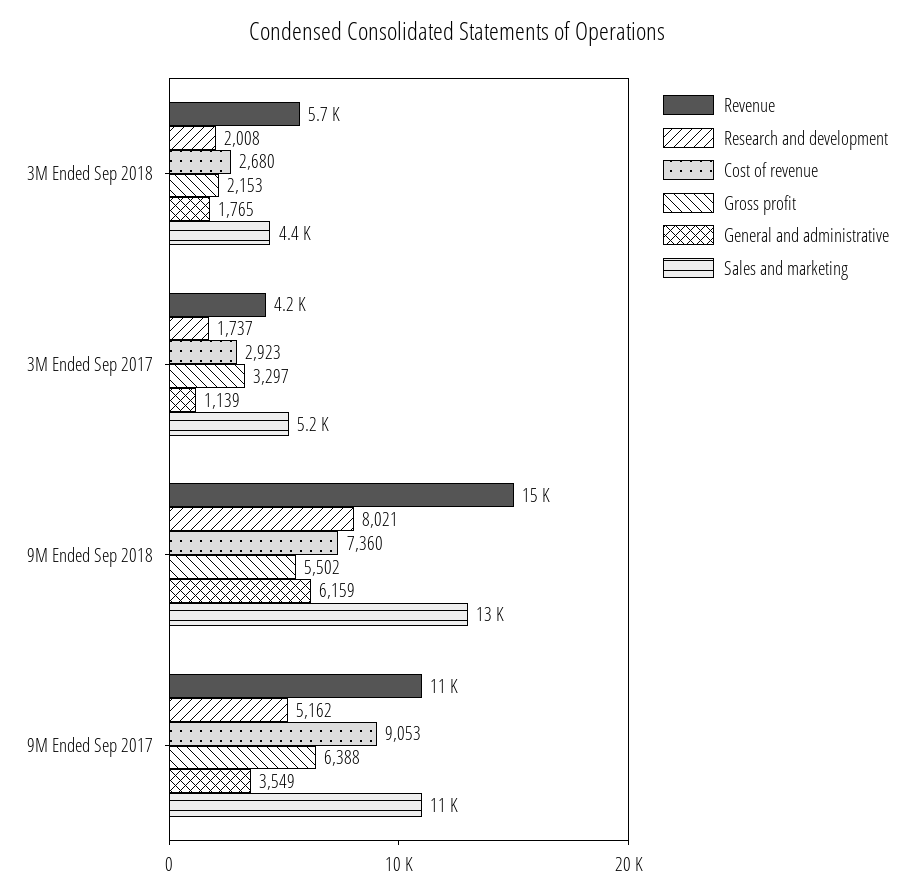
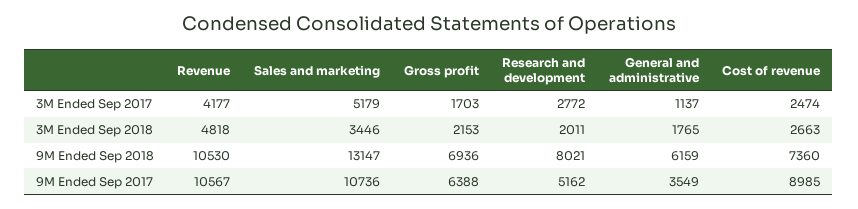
Revenue, 3M Ended Sep 2018: 5700 -> 4818
Research and development, 3M Ended Sep 2018: 2008 -> 2011
Cost of revenue, 3M Ended Sep 2018: 2680 -> 2663
Sales and marketing, 3M Ended Sep 2018: 4400 -> 3446
Research and development, 3M Ended Sep 2017: 1737 -> 2772
Cost of revenue, 3M Ended Sep 2017: 2923 -> 2474
Gross profit, 3M Ended Sep 2017: 3297 -> 1703
General and administrative, 3M Ended Sep 2017: 1139 -> 1137
Revenue, 9M Ended Sep 2018: 15000 -> 10530
Gross profit, 9M Ended Sep 2018: 5502 -> 6936
Cost of revenue, 9M Ended Sep 2017: 9053 -> 8985

